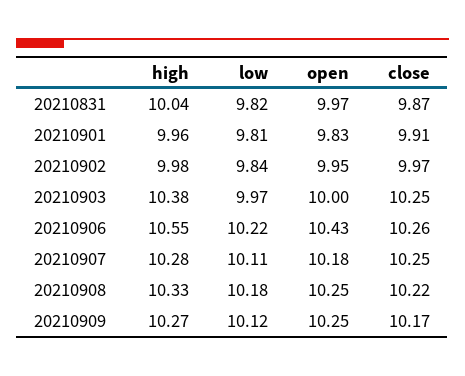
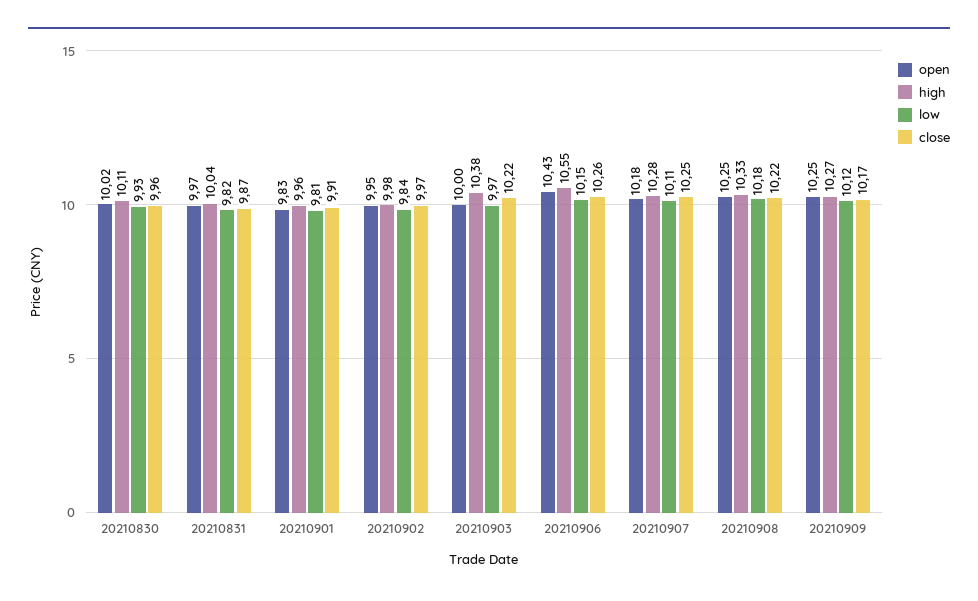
close, 20210903: 10.25 -> 10.22
low, 20210906: 10.22 -> 10.15
open, 20210830: none -> 10.02
high, 20210830: none -> 10.11
low, 20210830: none -> 9.93
close, 20210830: none -> 9.96

